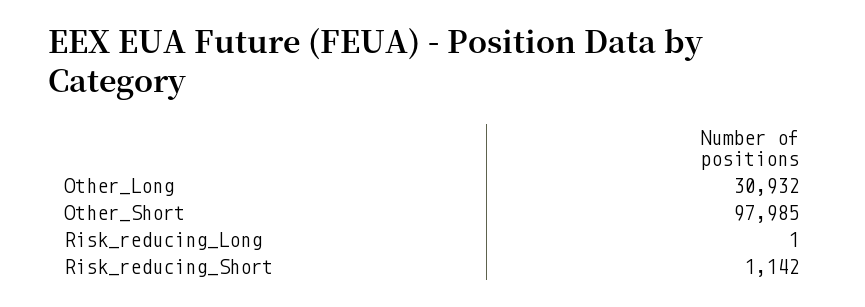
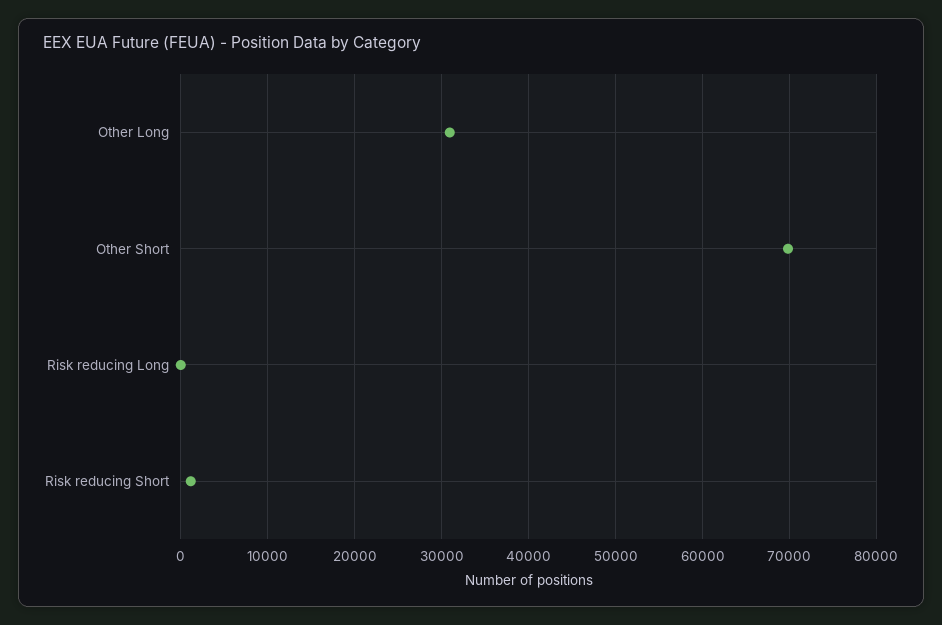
Other_Short: 97985 -> 70000

